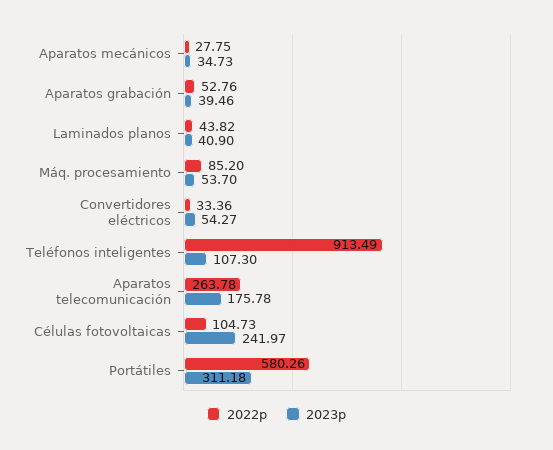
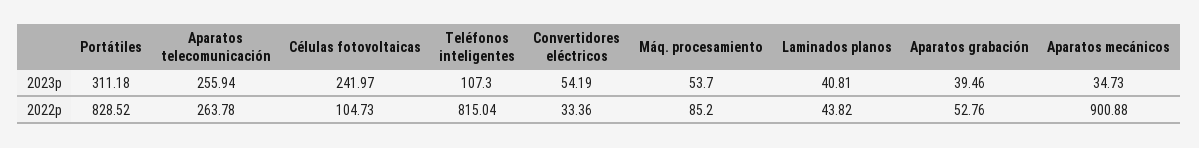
2022p, Aparatos mecánicos: 27.75 -> 900.88
2023p, Laminados planos: 40.9 -> 40.81
2023p, Convertidores eléctricos: 54.27 -> 54.19
2022p, Teléfonos inteligentes: 913.49 -> 815.04
2023p, Aparatos telecomunicación: 175.78 -> 255.94
2022p, Portátiles: 580.26 -> 828.52

